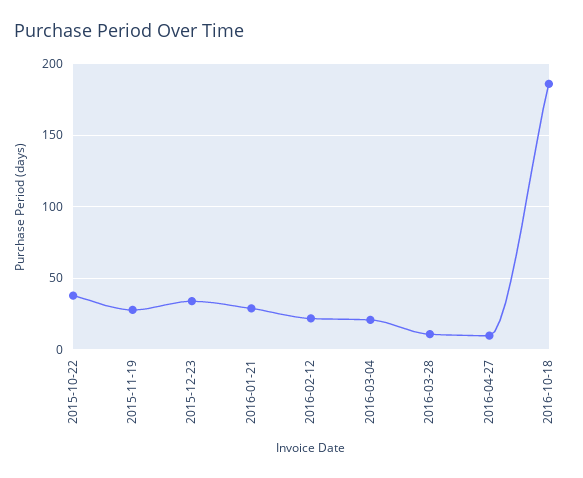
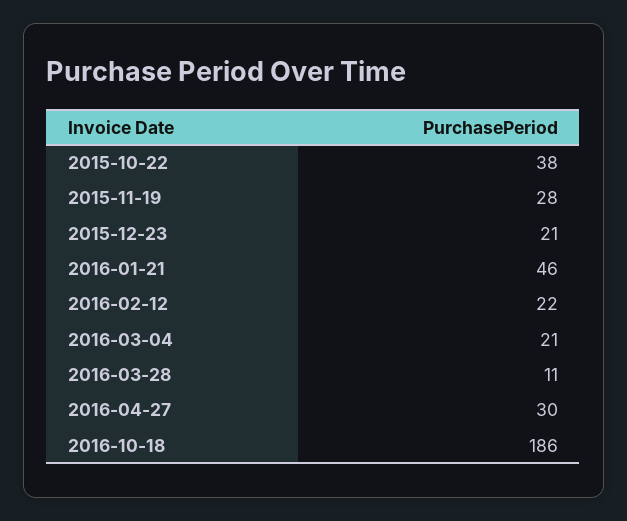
2015-12-23: 35 -> 21
2016-01-21: 30 -> 46
2016-04-27: 10 -> 30

